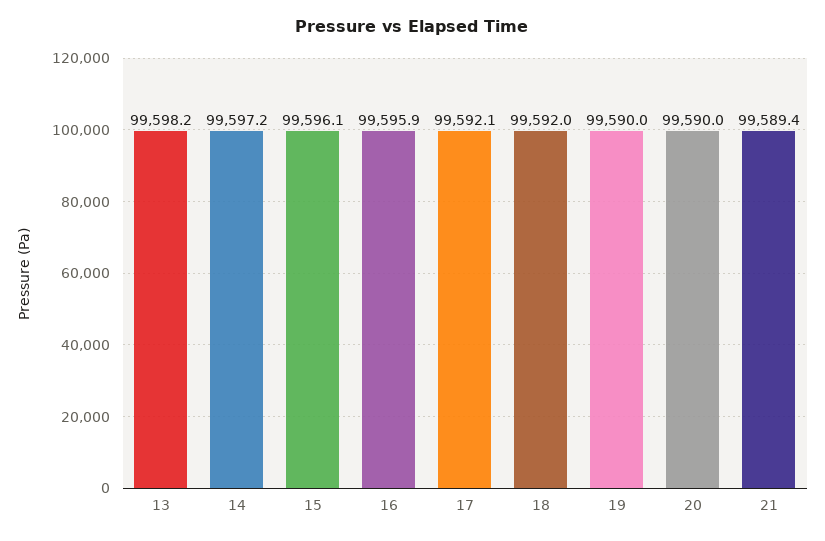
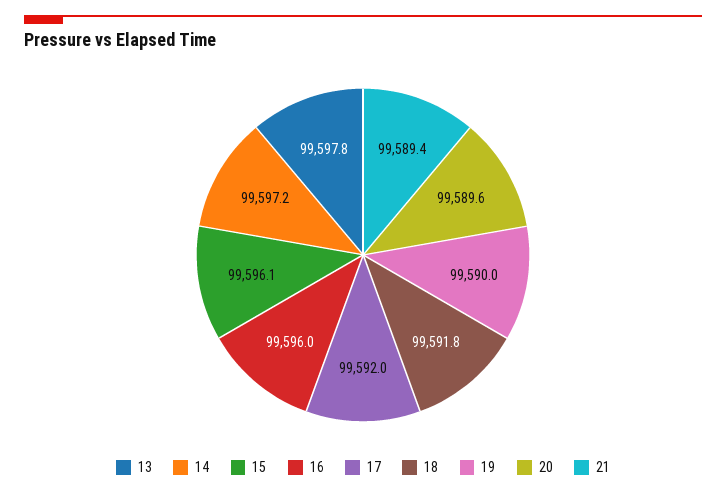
13: 99598.2 -> 99597.8
16: 99595.9 -> 99596
17: 99592.1 -> 99592
18: 99592 -> 99591.8
20: 99590 -> 99589.6

